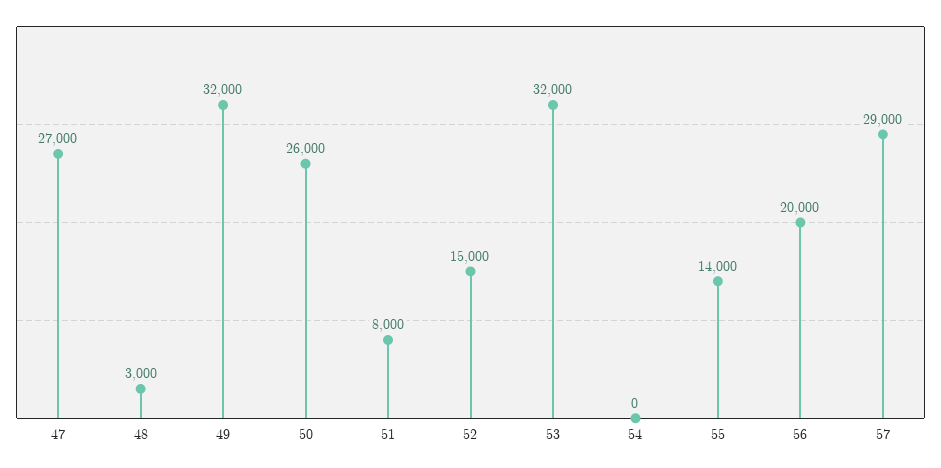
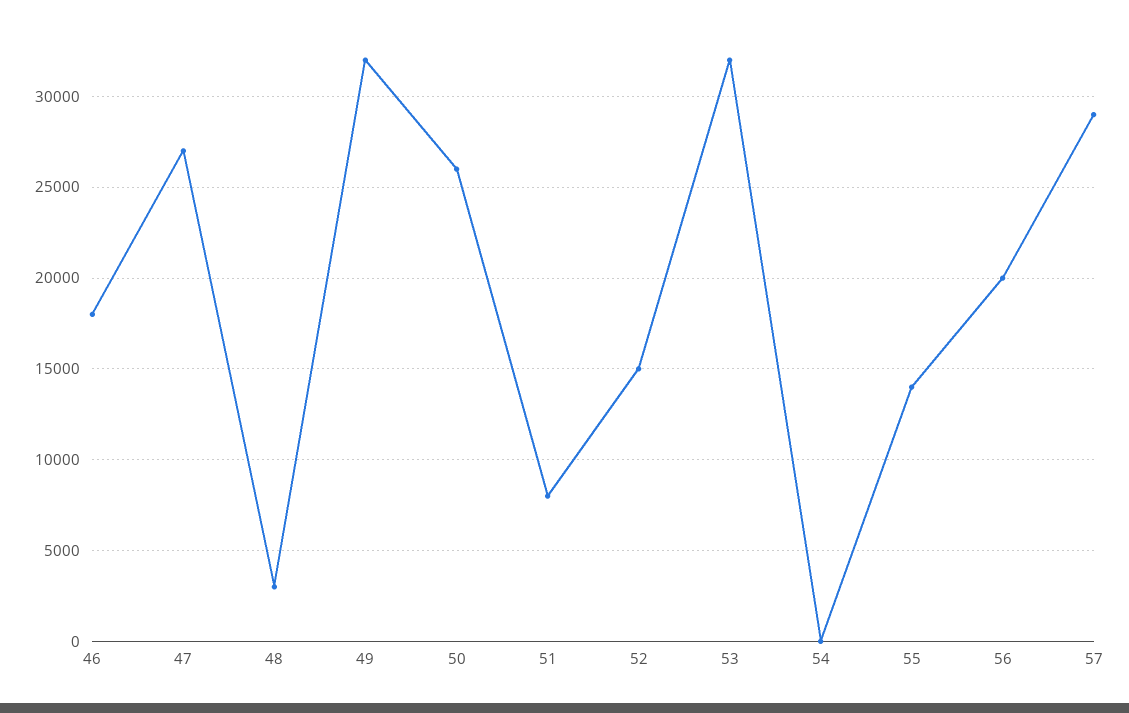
46: none -> 18000

